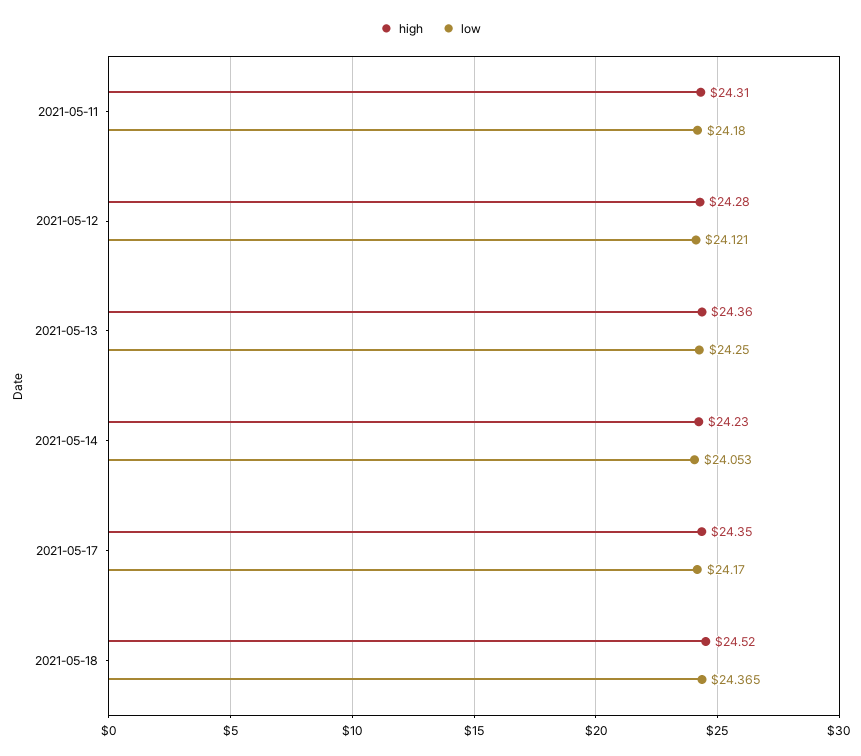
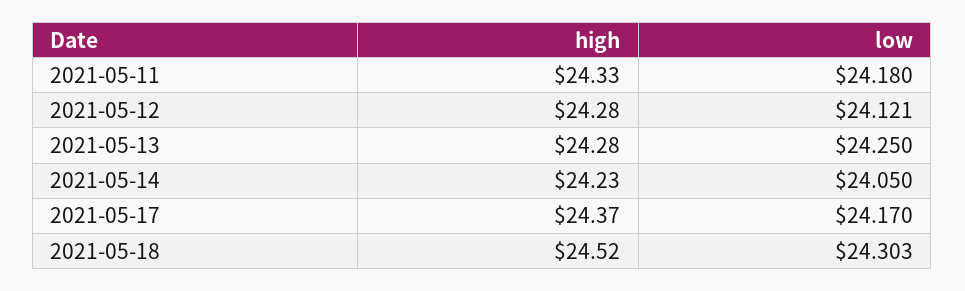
high, 2021-05-11: 24.31 -> 24.33
high, 2021-05-13: 24.36 -> 24.28
low, 2021-05-14: 24.053 -> 24.05
high, 2021-05-17: 24.35 -> 24.37
low, 2021-05-18: 24.365 -> 24.303

